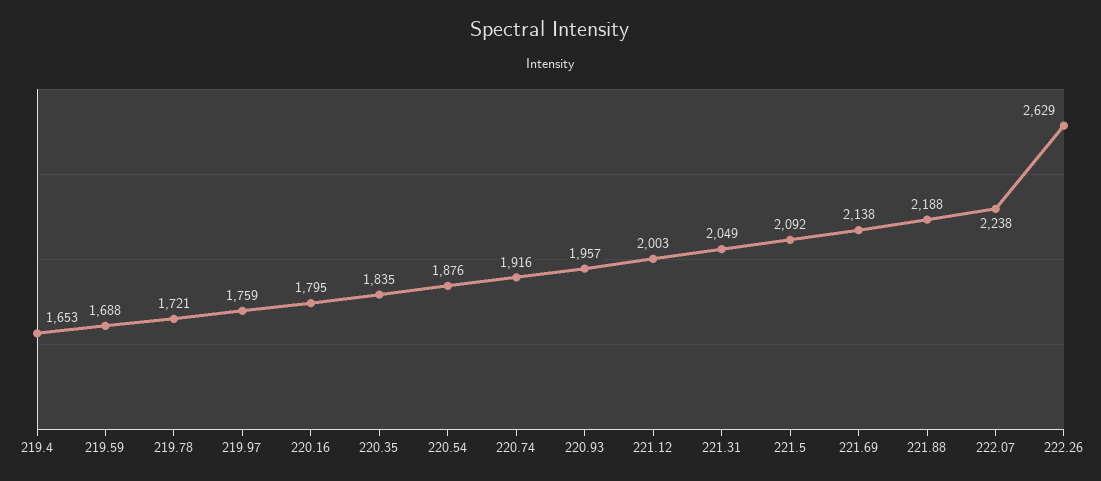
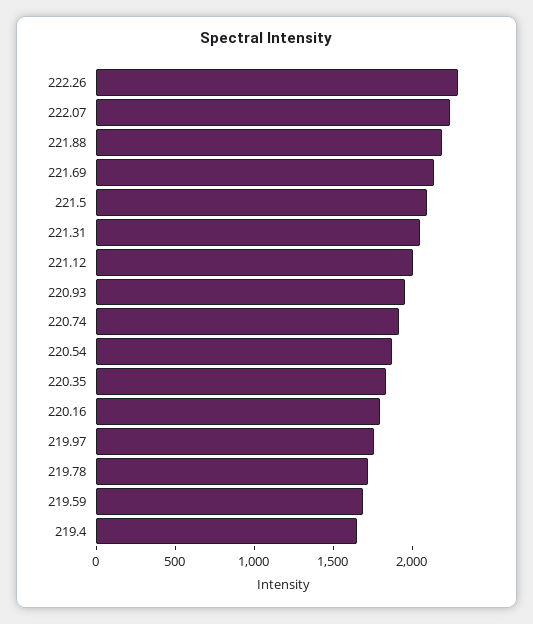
222.26: 2629 -> 2300

